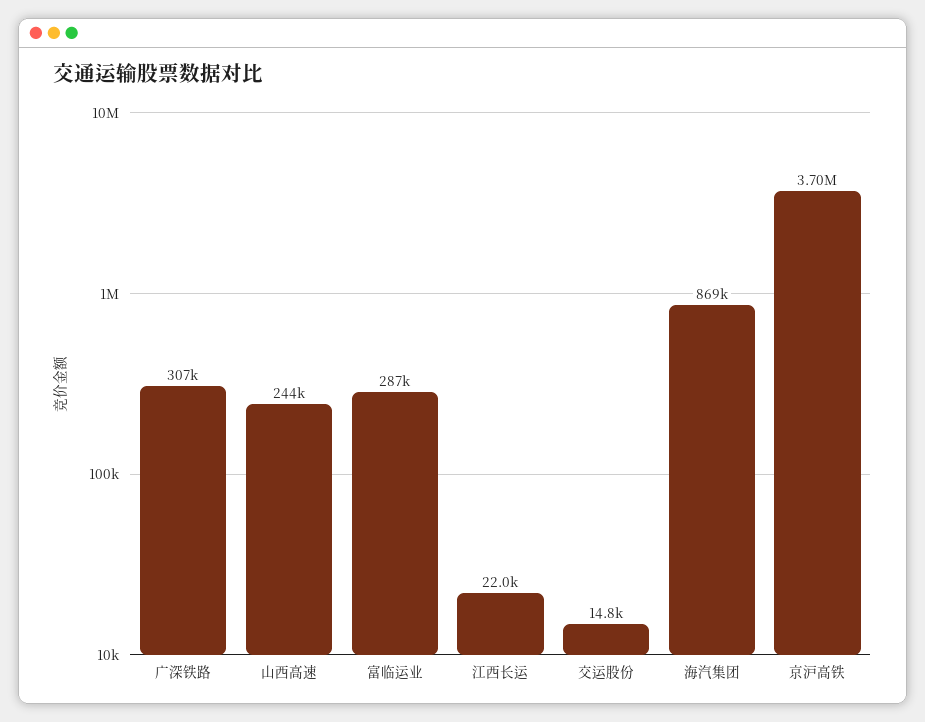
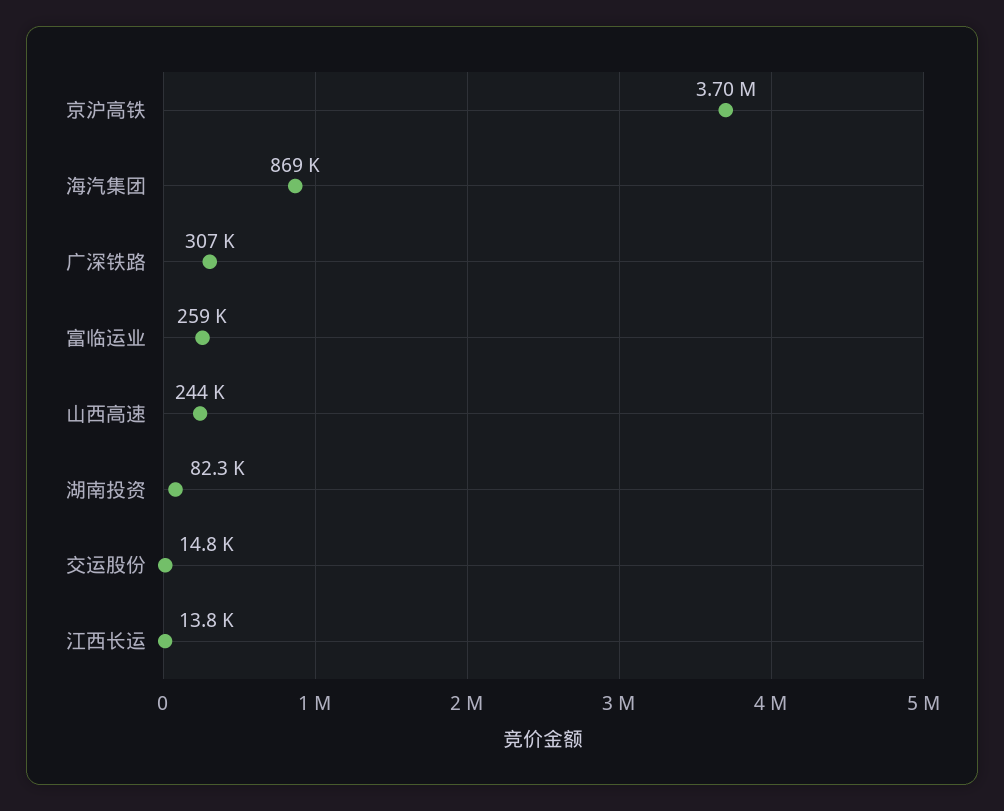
富临运业: 287000 -> 259000
江西长运: 22000 -> 13800
湖南投资: none -> 82300

